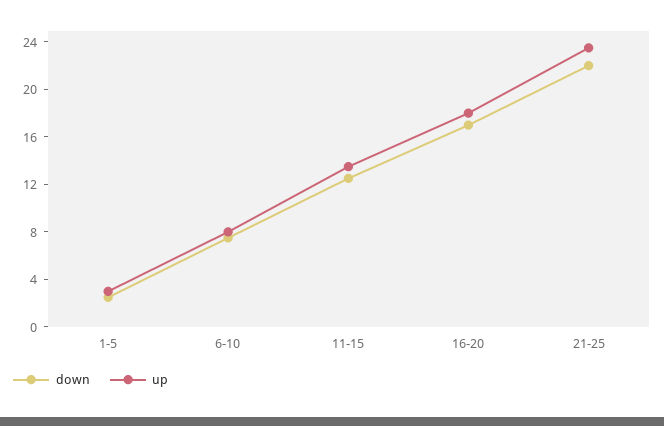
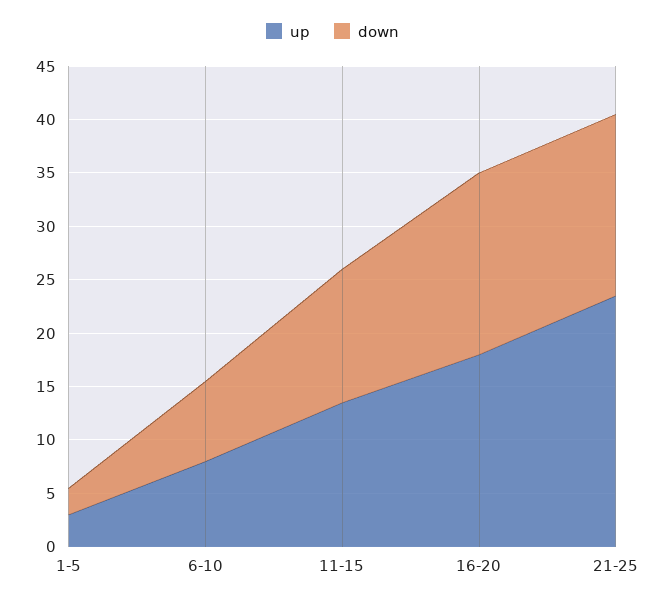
down, 21-25: 22 -> 17

